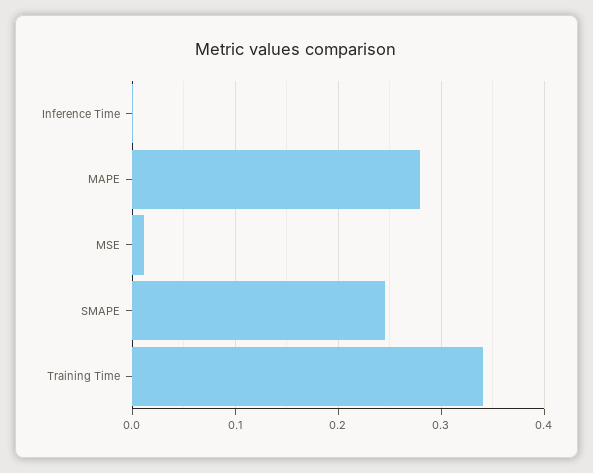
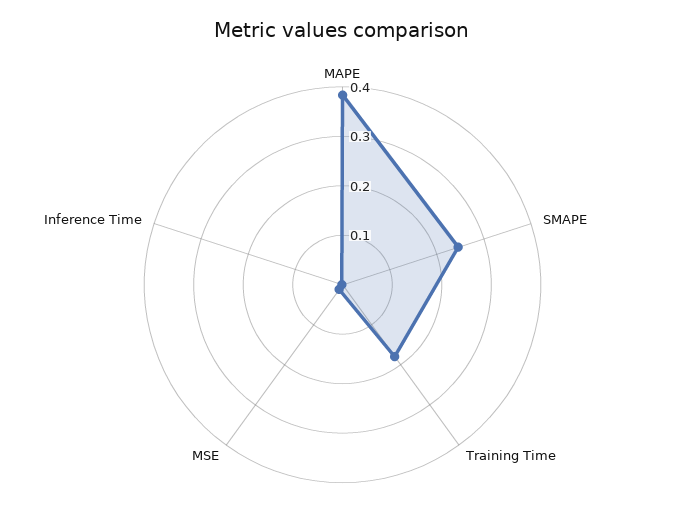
MAPE: 0.28 -> 0.38
Training Time: 0.34 -> 0.18

